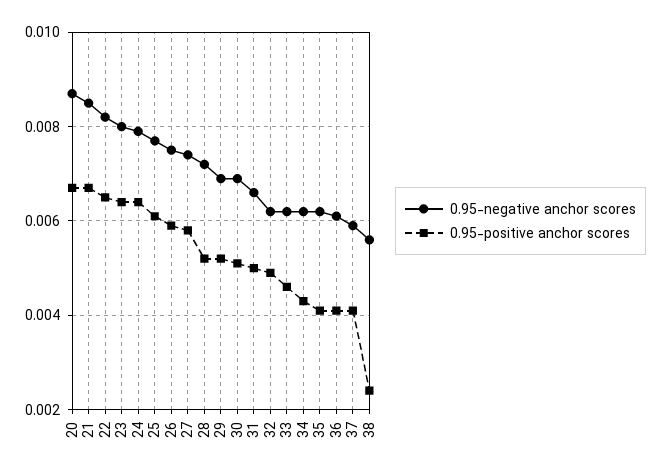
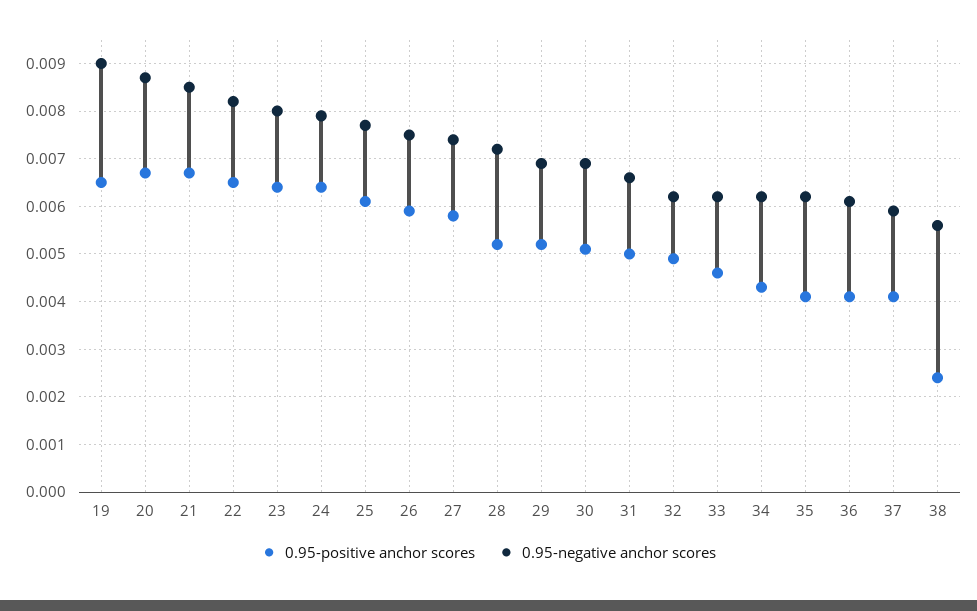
0.95-positive anchor scores, 19: none -> 0.0065
0.95-negative anchor scores, 19: none -> 0.009

